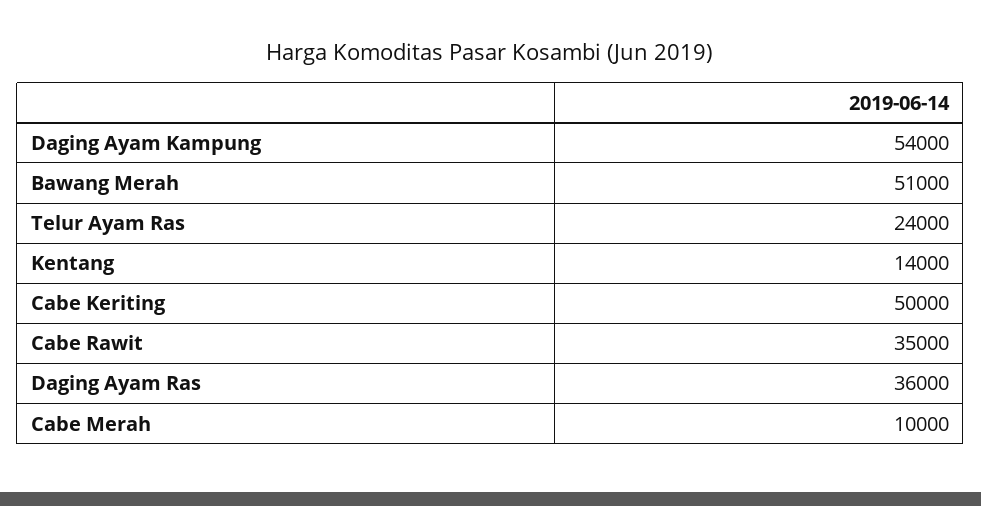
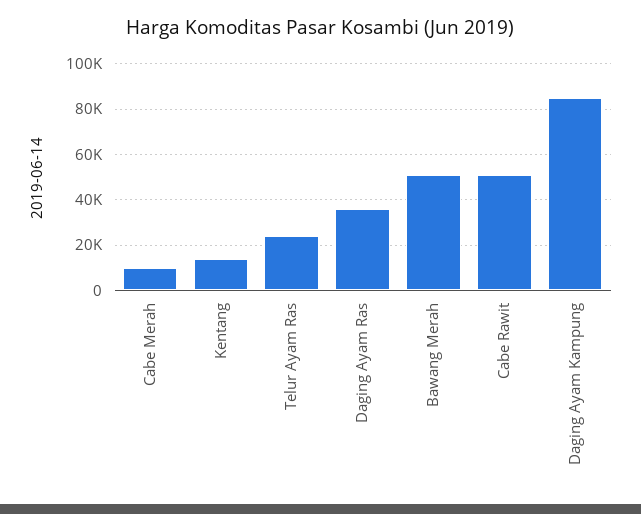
Daging Ayam Kampung: 54000 -> 85000
Cabe Keriting: 50000 -> none
Cabe Rawit: 35000 -> 50000

